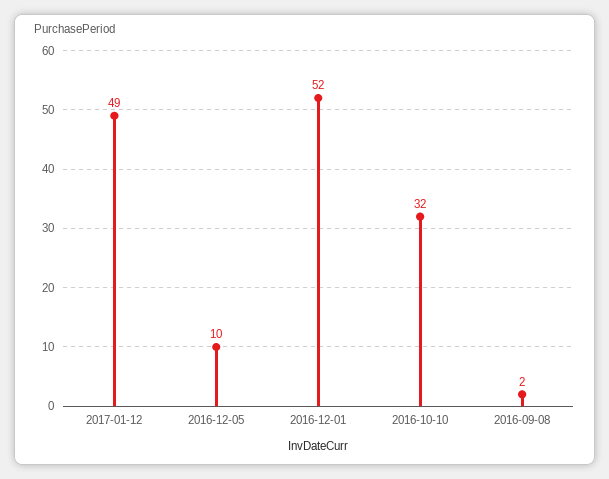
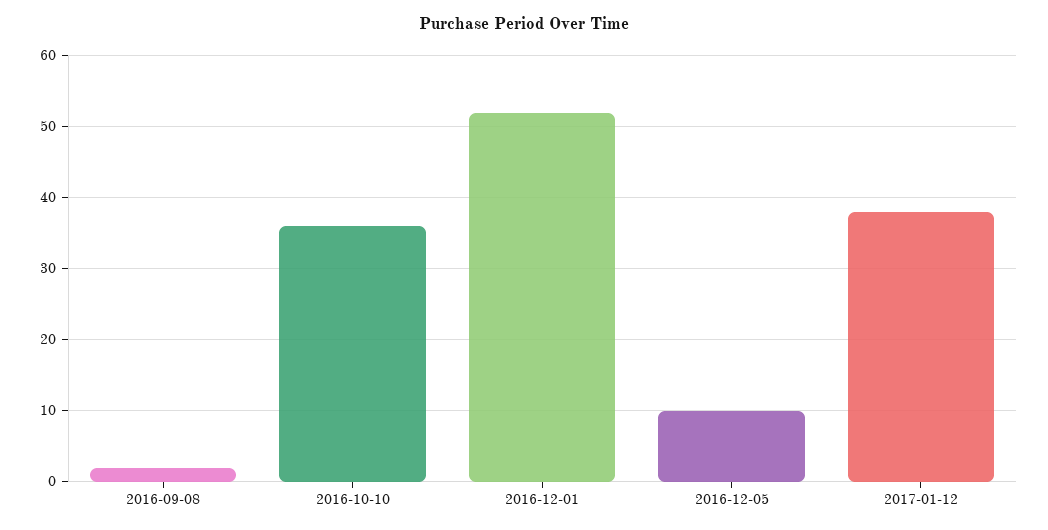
2017-01-12: 49 -> 38
2016-10-10: 32 -> 36

